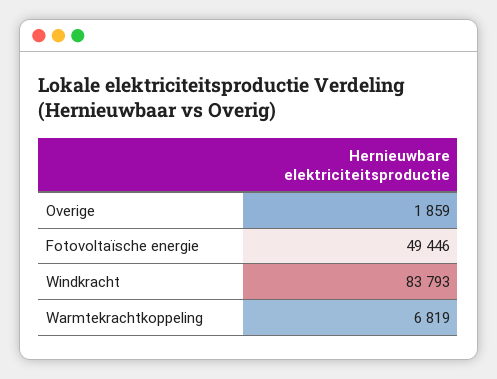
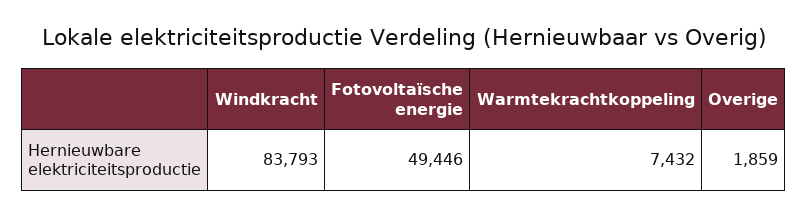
Warmtekrachtkoppeling: 6819 -> 7432

